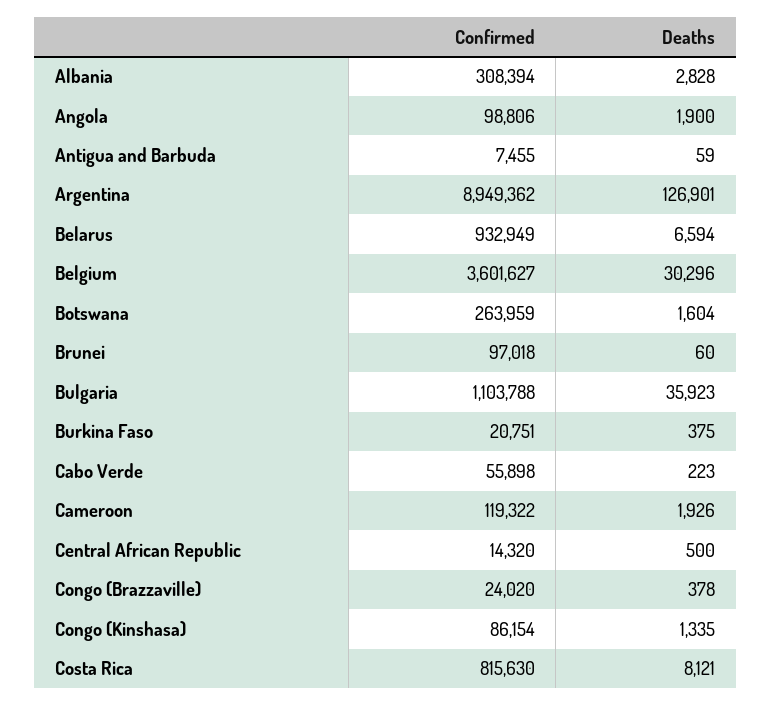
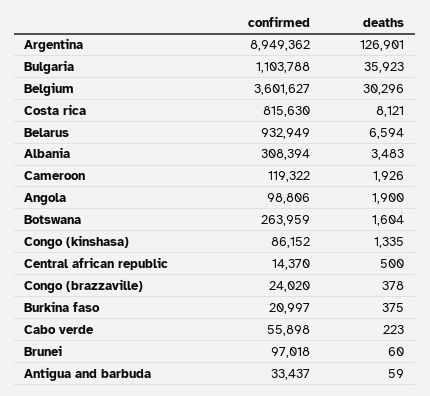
Deaths, Albania: 2828 -> 3483
Confirmed, Antigua and Barbuda: 7455 -> 33437
Confirmed, Burkina Faso: 20751 -> 20997
Confirmed, Central African Republic: 14320 -> 14370
Confirmed, Congo (Kinshasa): 86154 -> 86152

